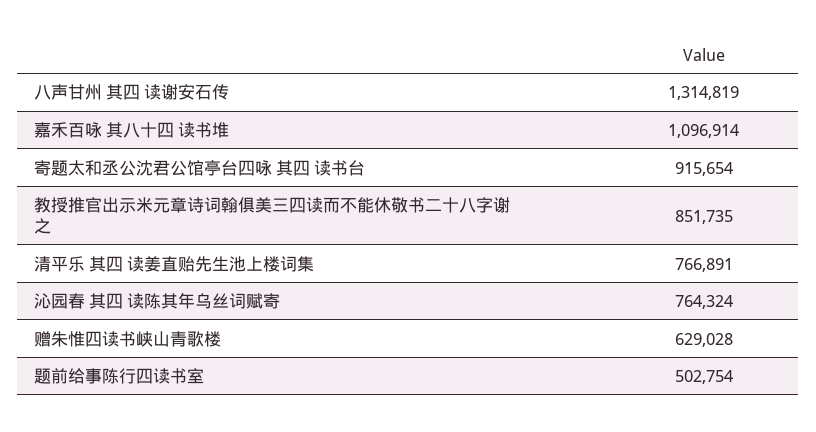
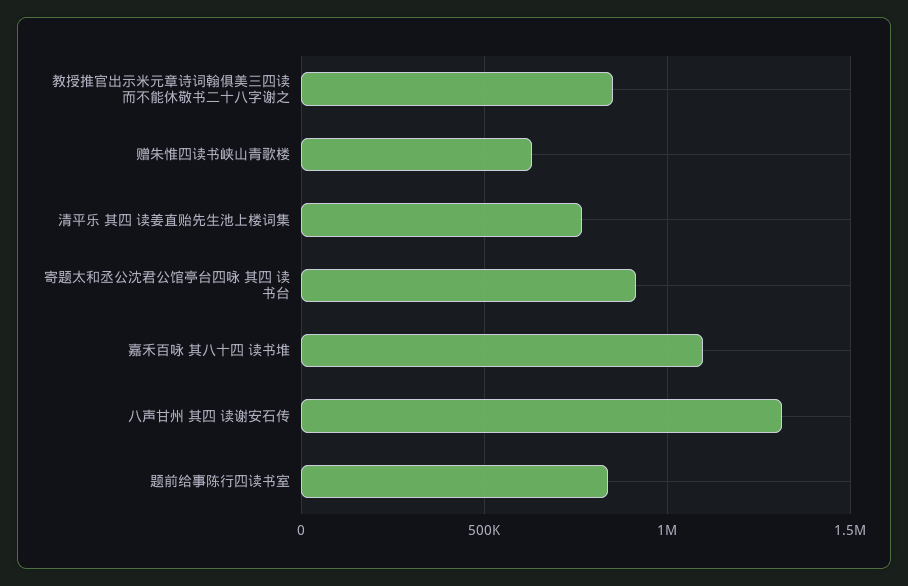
沁园春 其四 读陈其年乌丝词赋寄: 764324 -> none
题前给事陈行四读书室: 502754 -> 850000

